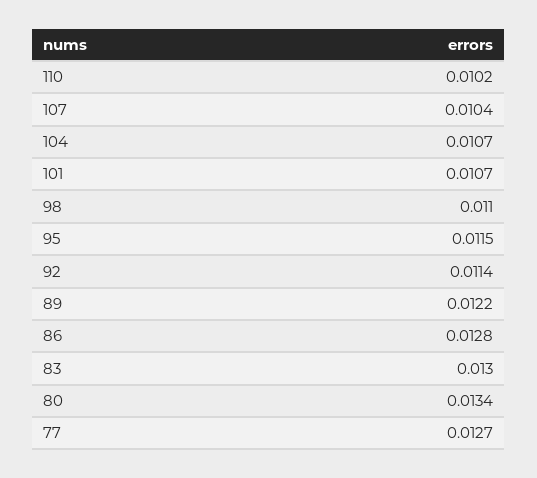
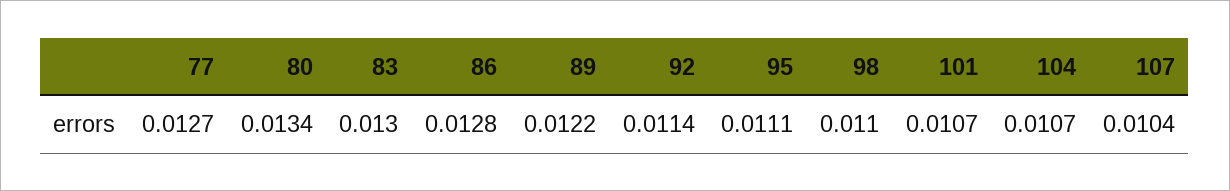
110: 0.0102 -> none
95: 0.0115 -> 0.0111

